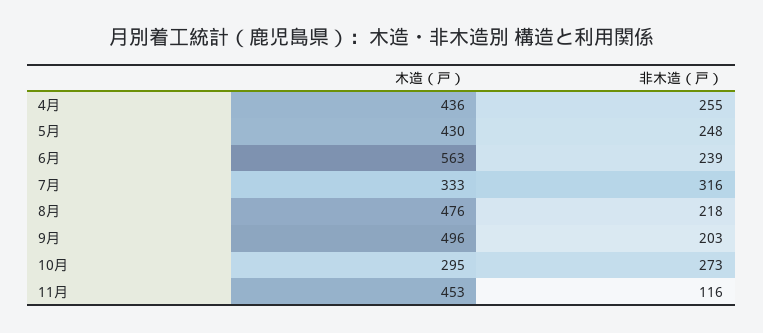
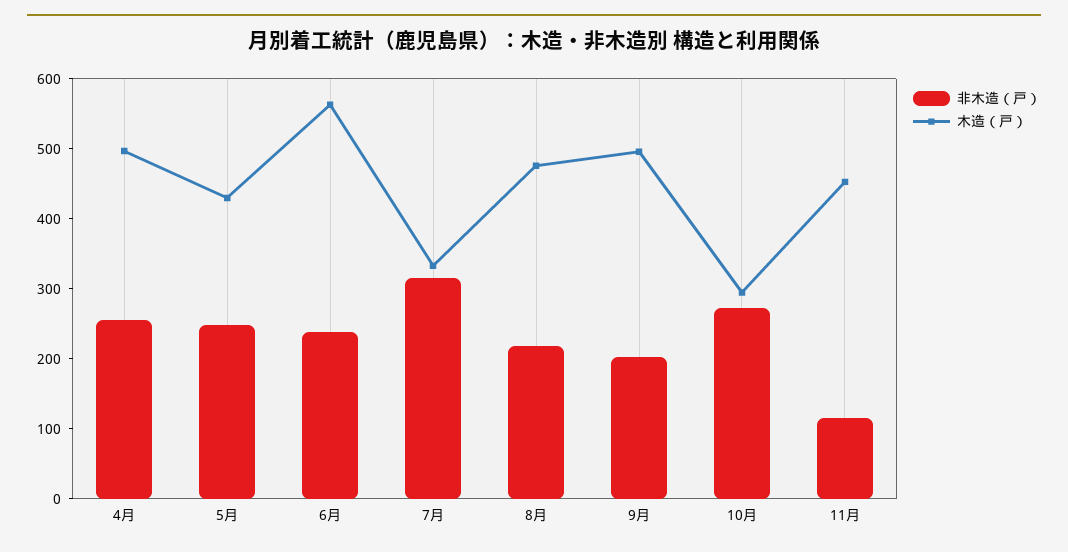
木造（戸）, 4月: 436 -> 500

